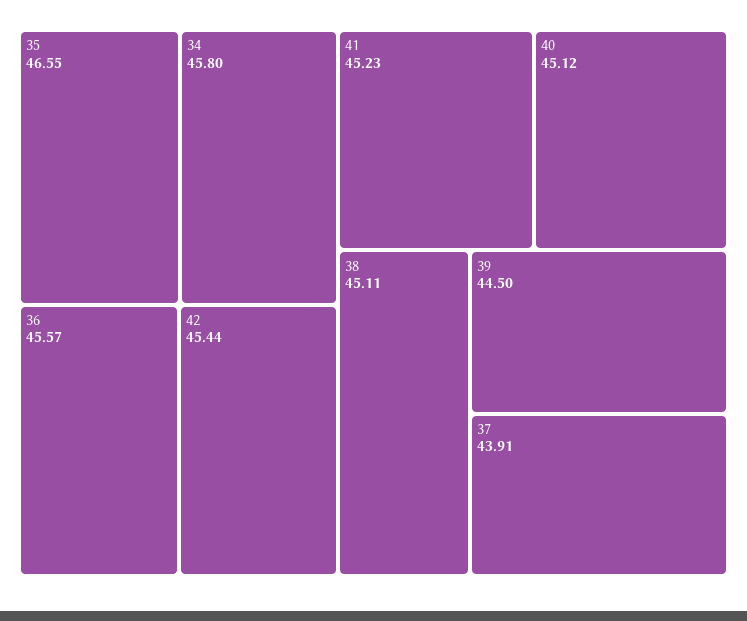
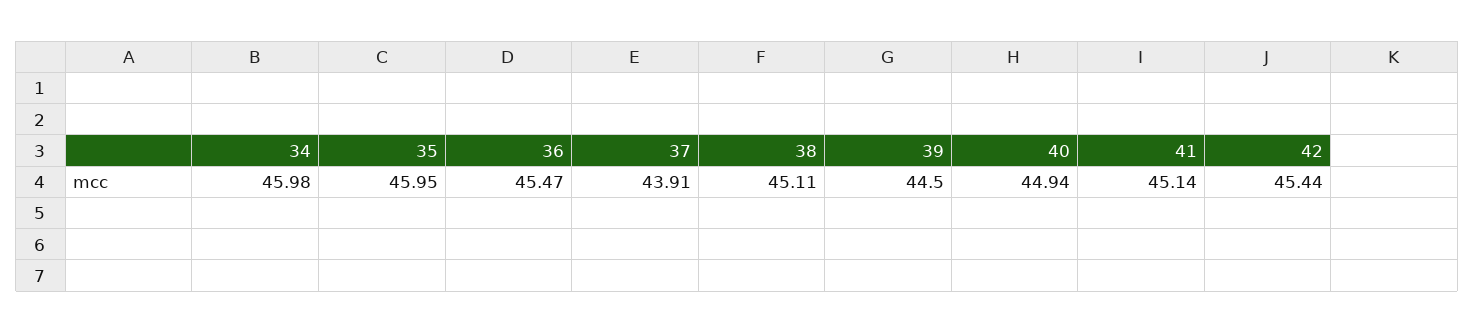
35: 46.55 -> 45.95
34: 45.8 -> 45.98
36: 45.57 -> 45.47
41: 45.23 -> 45.14
40: 45.12 -> 44.94

